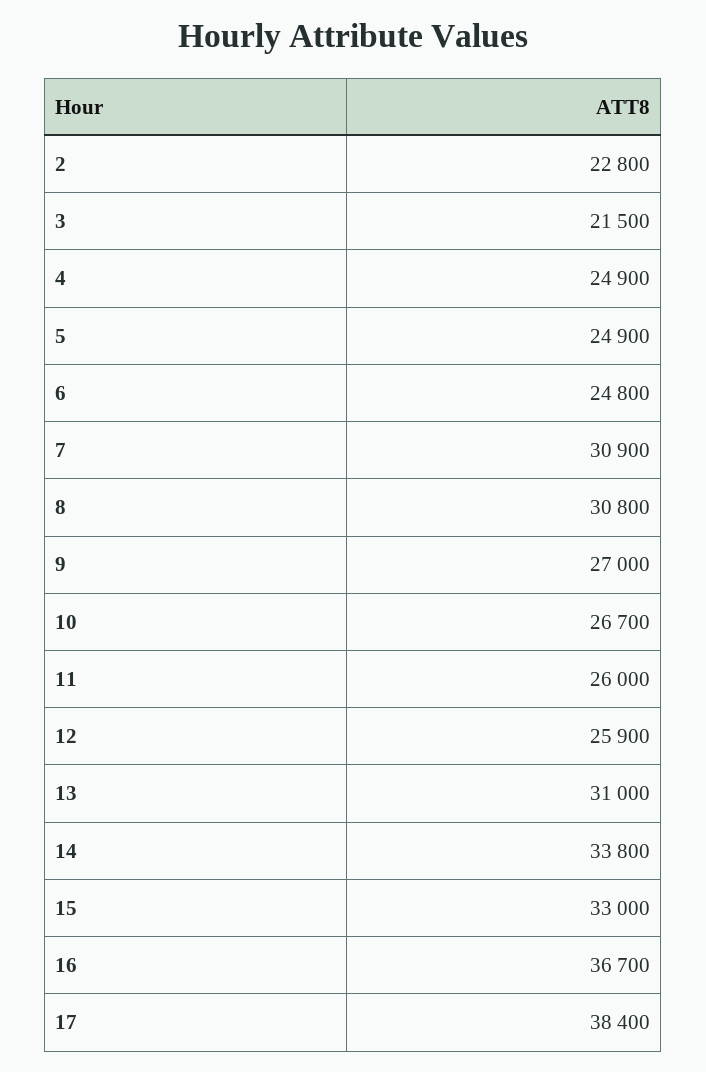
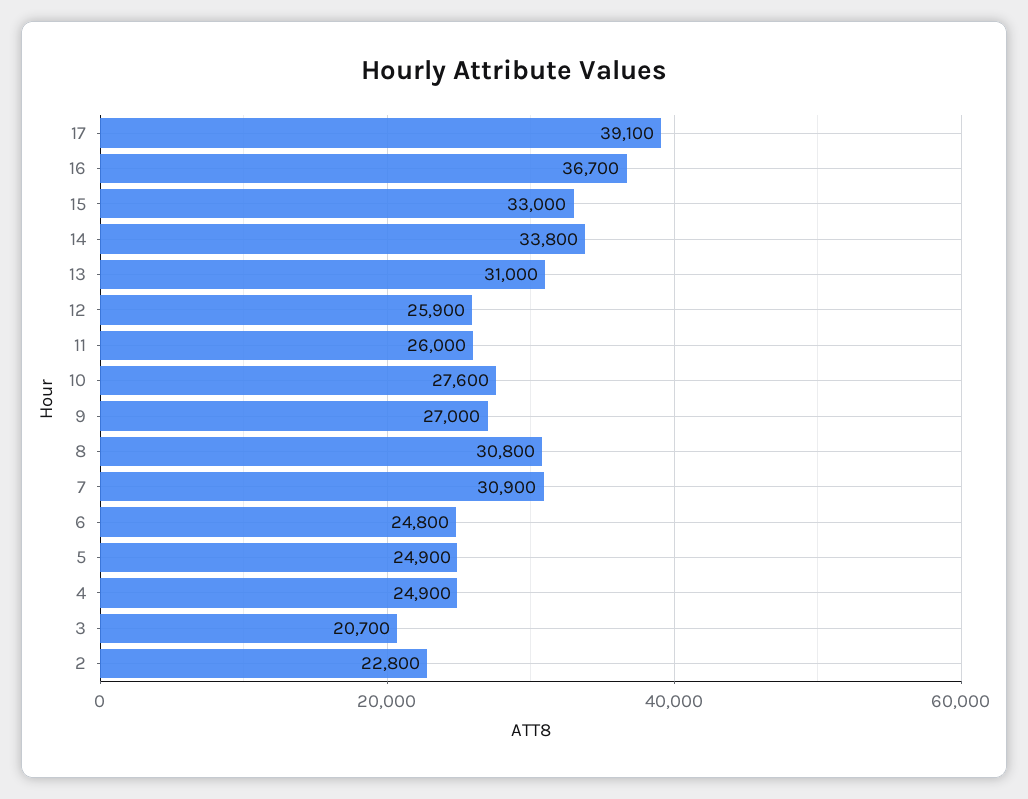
3: 21500 -> 20700
10: 26700 -> 27600
17: 38400 -> 39100

